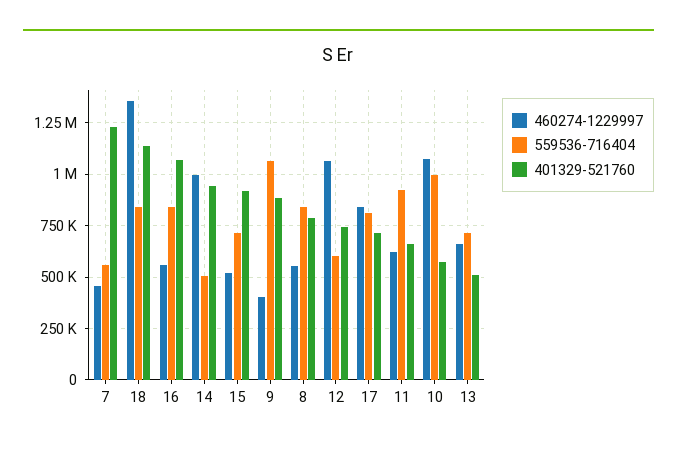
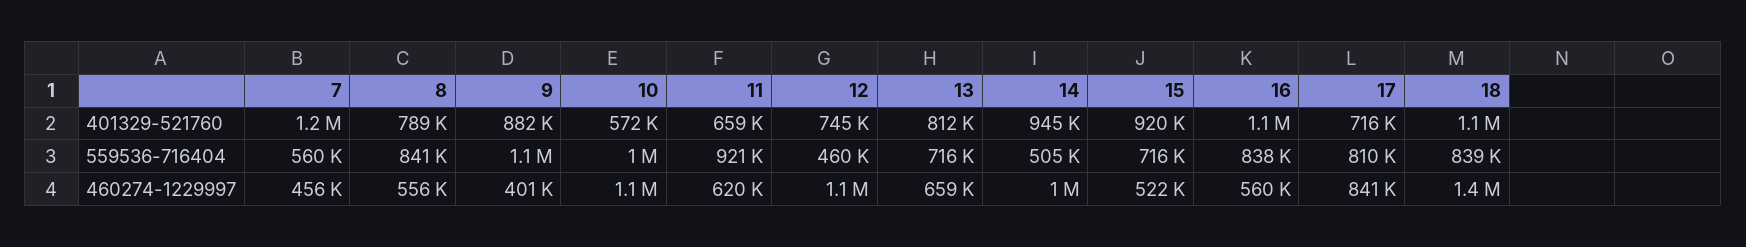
559536-716404, 12: 600000 -> 460000
401329-521760, 13: 500000 -> 812000

